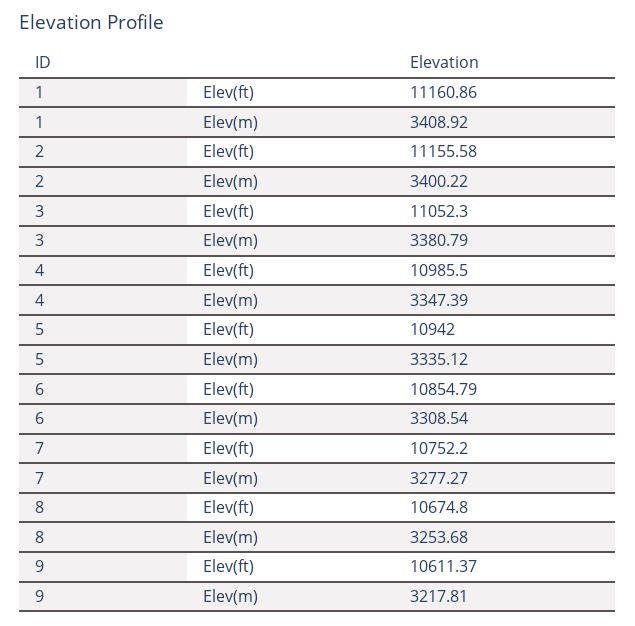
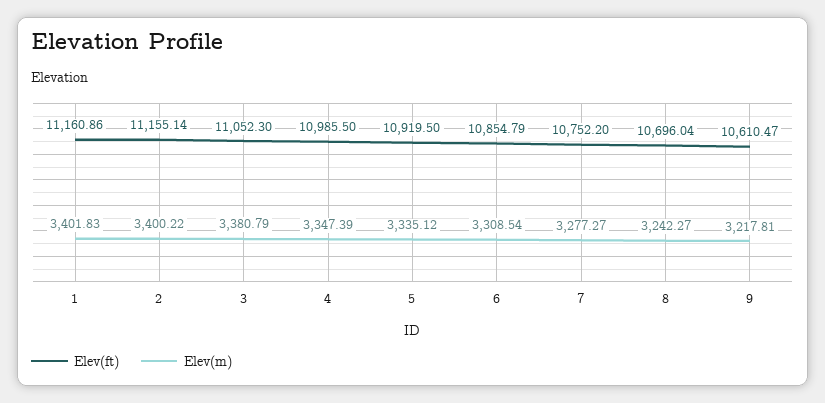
Elev(m), 1: 3408.92 -> 3401.83
Elev(ft), 2: 11155.58 -> 11155.14
Elev(ft), 5: 10942 -> 10919.5
Elev(ft), 8: 10674.8 -> 10696.04
Elev(m), 8: 3253.68 -> 3242.27
Elev(ft), 9: 10611.37 -> 10610.47

